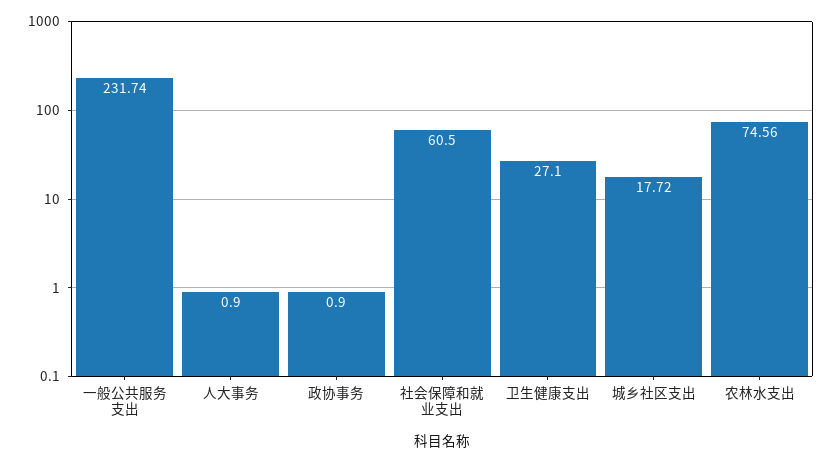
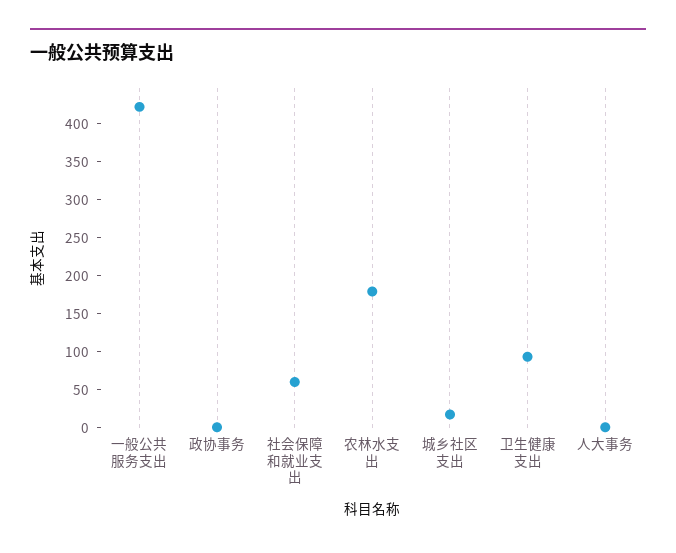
一般公共服务支出: 231.74 -> 425
卫生健康支出: 27.1 -> 100
农林水支出: 74.56 -> 175

